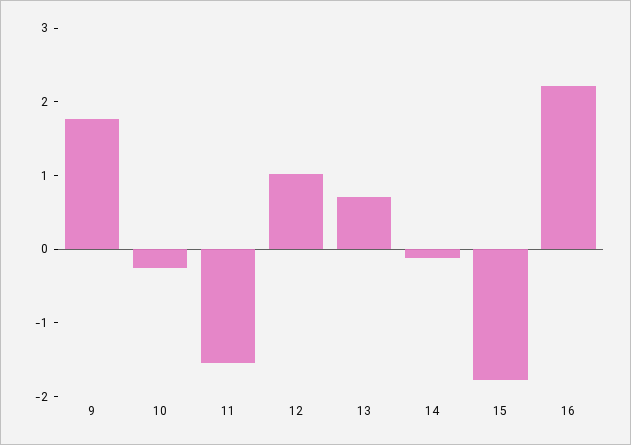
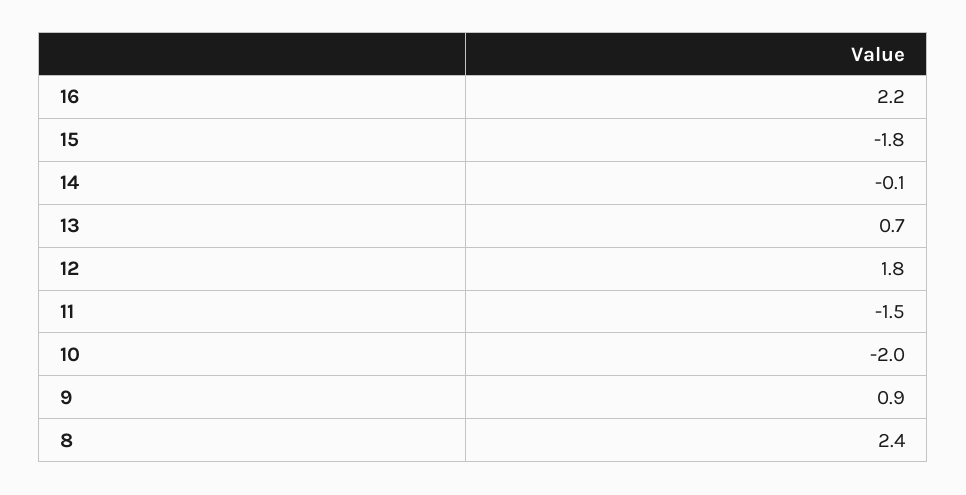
9: 1.8 -> 0.9
10: -0.2 -> -2
12: 1 -> 1.8
8: none -> 2.4

